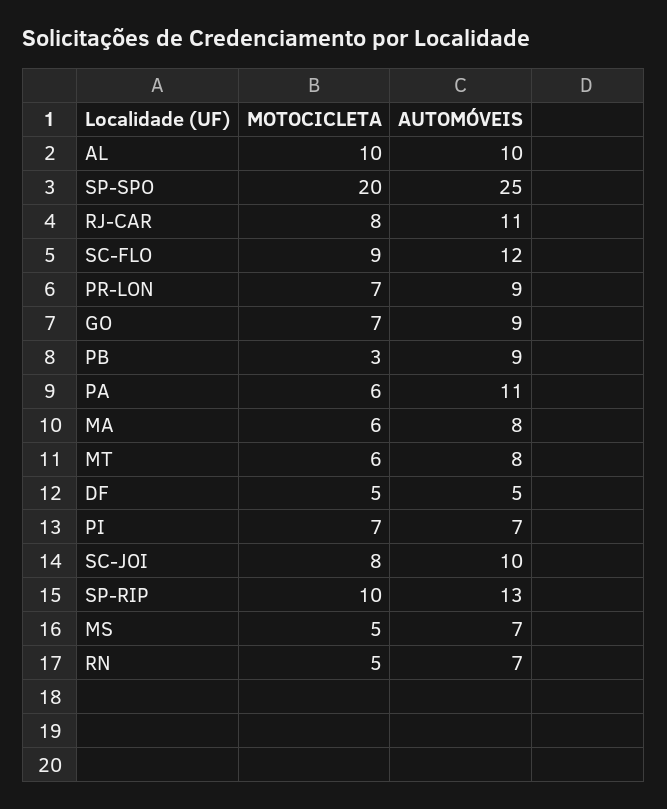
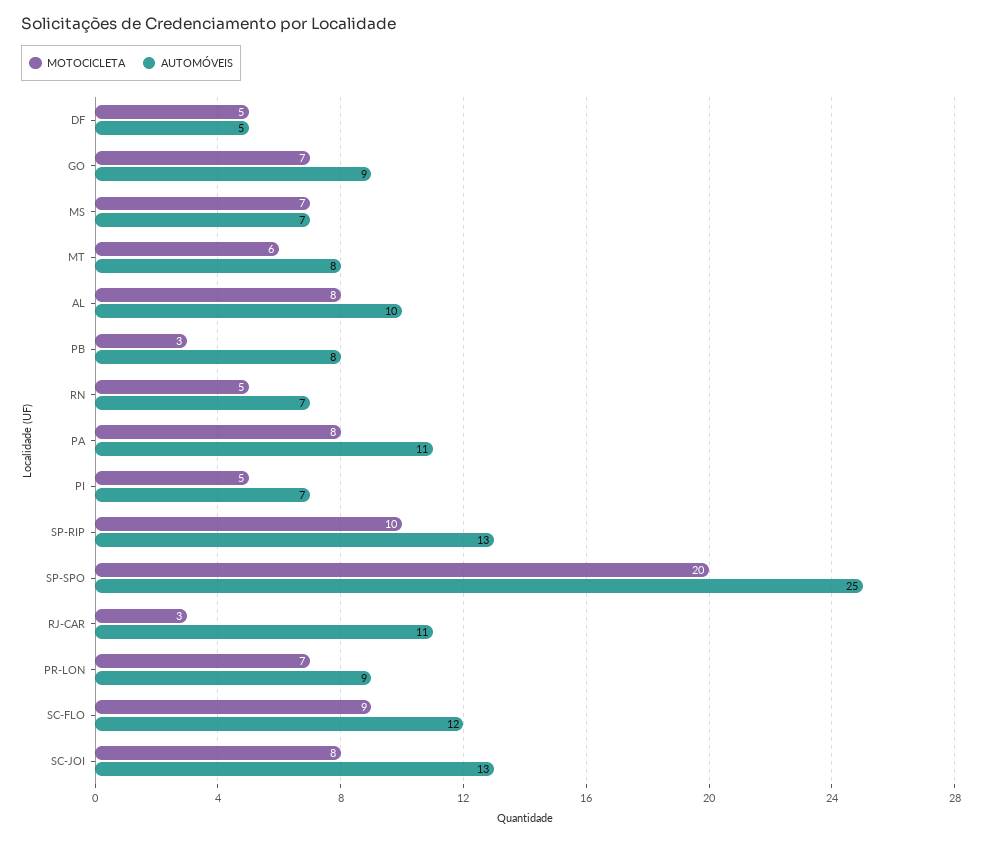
MOTOCICLETA, AL: 10 -> 8
MOTOCICLETA, RJ-CAR: 8 -> 3
AUTOMÓVEIS, PB: 9 -> 8
MOTOCICLETA, PA: 6 -> 8
MOTOCICLETA, MA: 6 -> none
AUTOMÓVEIS, MA: 8 -> none
MOTOCICLETA, PI: 7 -> 5
AUTOMÓVEIS, SC-JOI: 10 -> 13
MOTOCICLETA, MS: 5 -> 7

